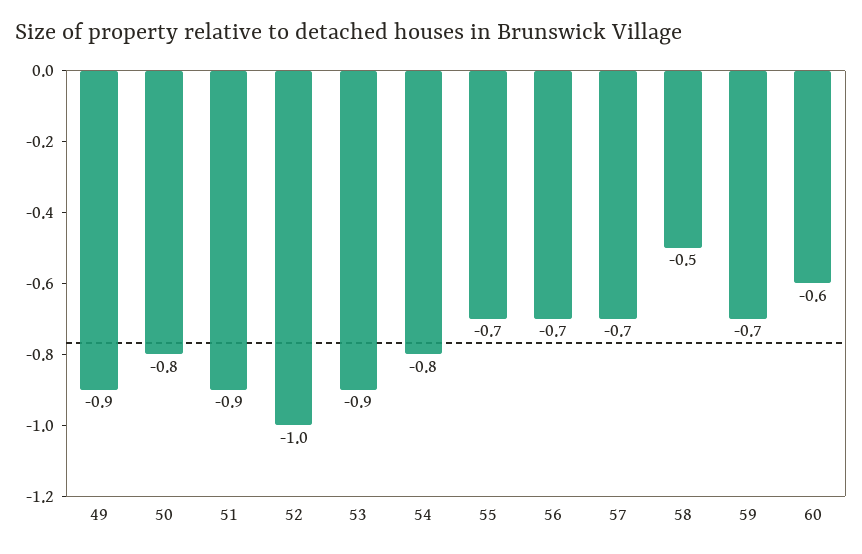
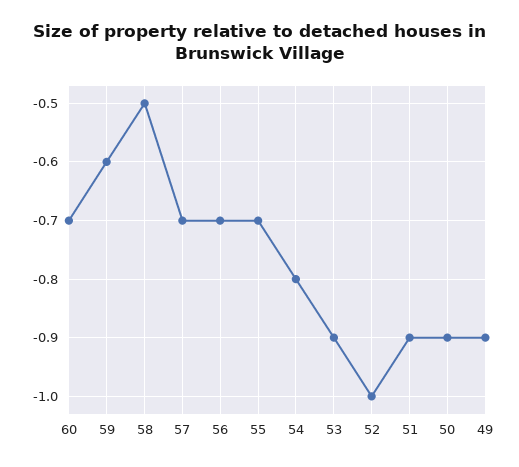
50: -0.8 -> -0.9
59: -0.7 -> -0.6
60: -0.6 -> -0.7

